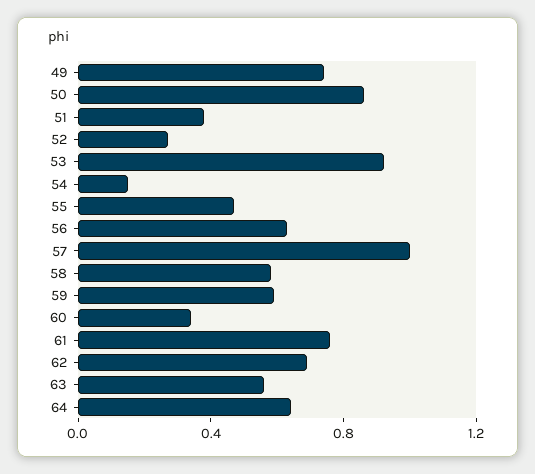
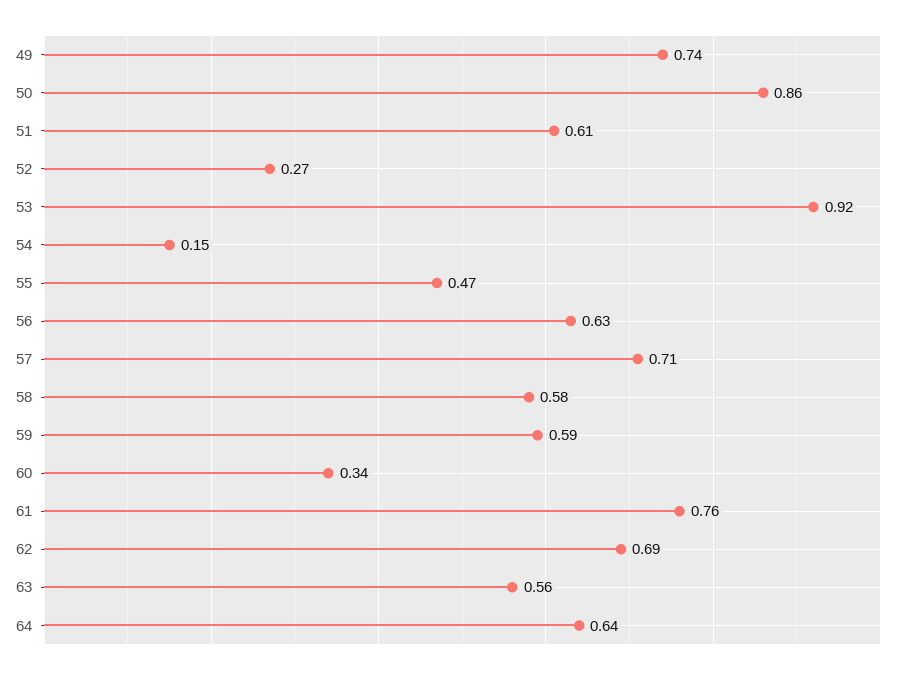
51: 0.4 -> 0.61
57: 1 -> 0.71

